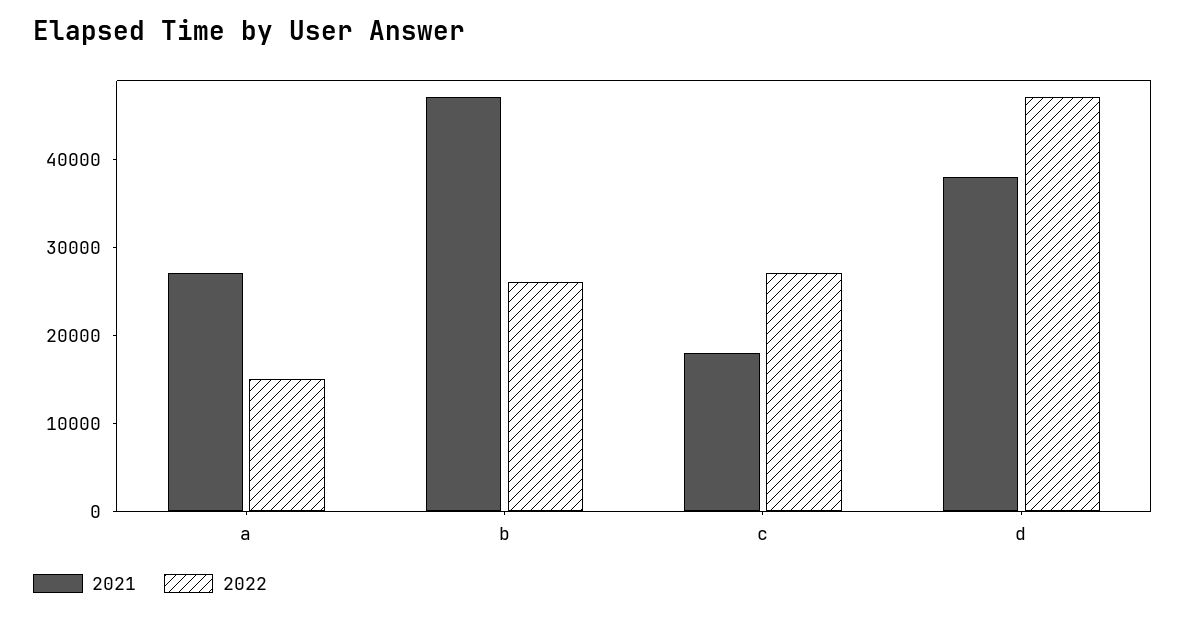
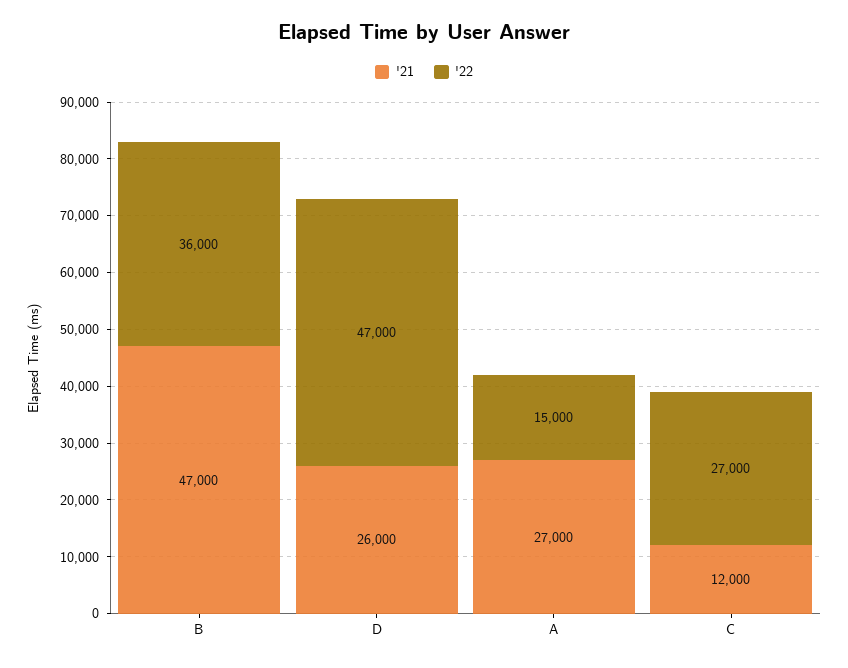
2022, b: 26000 -> 36000
2021, c: 18000 -> 12000
2021, d: 38000 -> 26000

